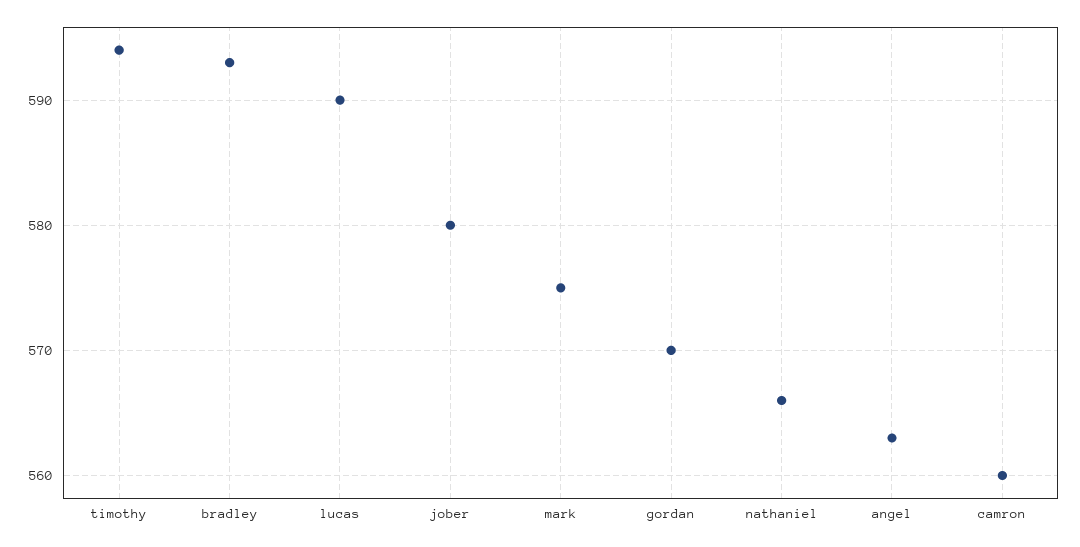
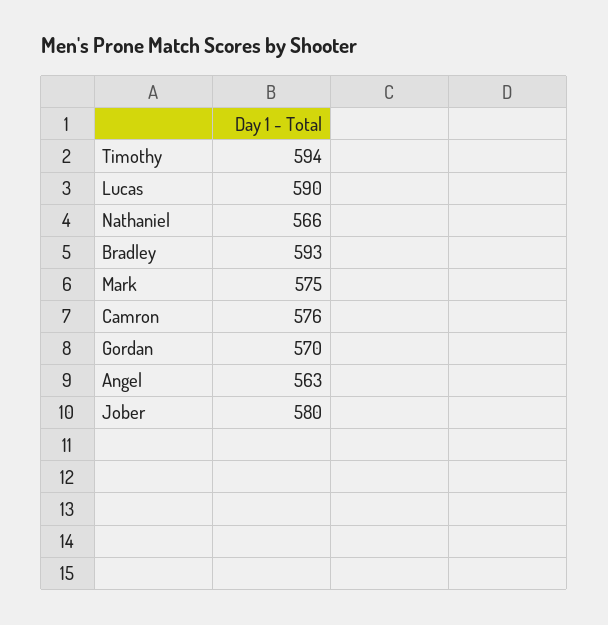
camron: 560 -> 576

